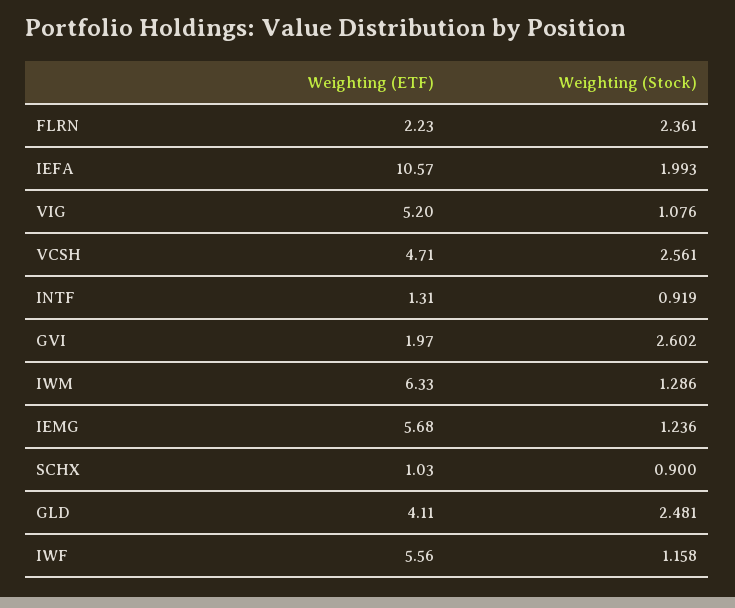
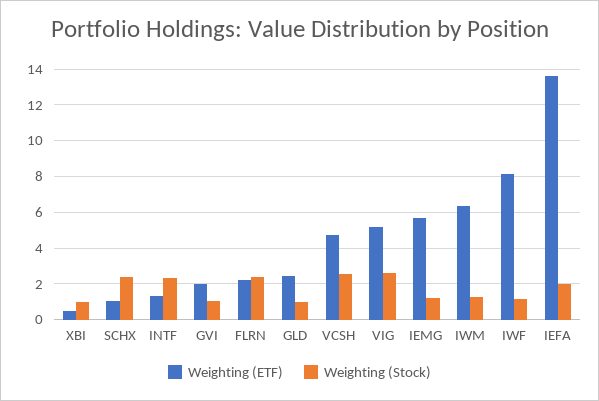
Weighting (ETF), IEFA: 10.57 -> 13.5
Weighting (Stock), VIG: 1.076 -> 2.5
Weighting (Stock), INTF: 0.919 -> 2.5
Weighting (Stock), GVI: 2.602 -> 1
Weighting (Stock), SCHX: 0.9 -> 2.5
Weighting (ETF), GLD: 4.11 -> 2.5
Weighting (Stock), GLD: 2.481 -> 1
Weighting (ETF), IWF: 5.56 -> 8
Weighting (ETF), XBI: none -> 0.5
Weighting (Stock), XBI: none -> 1

